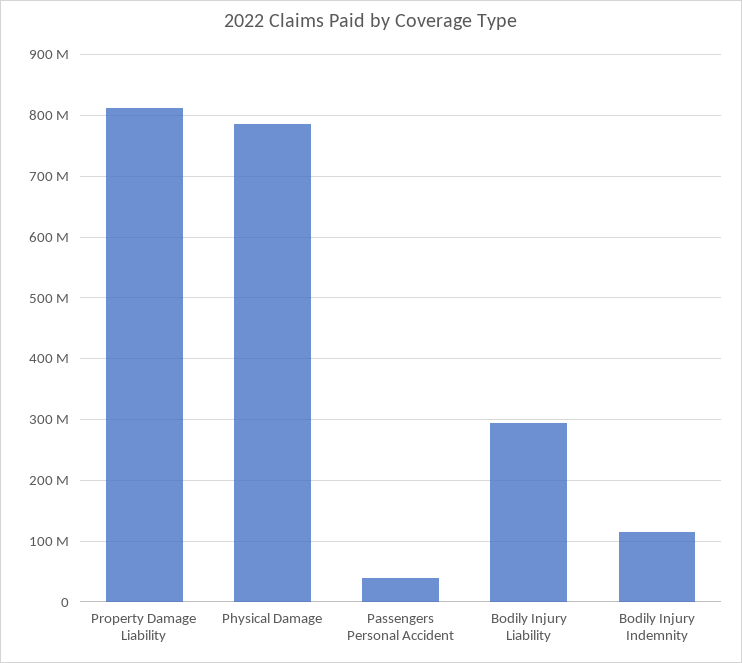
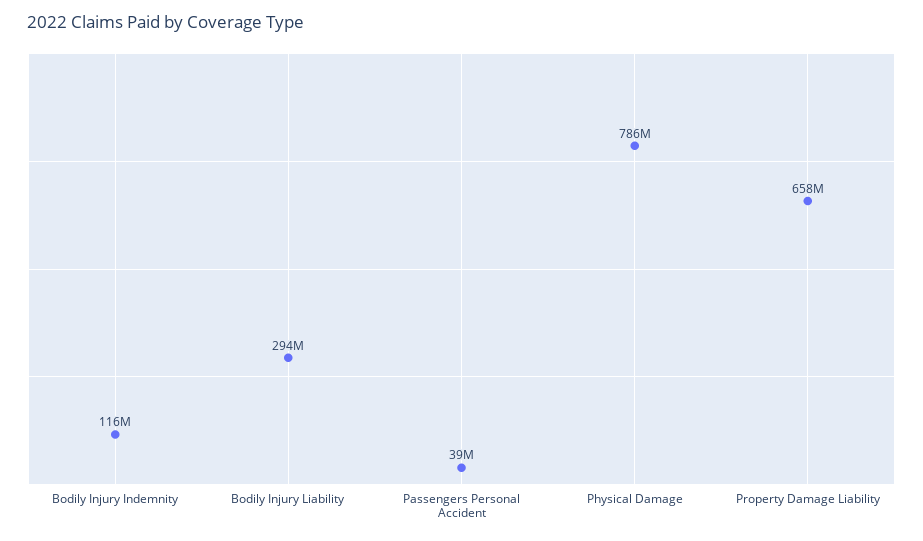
Property Damage Liability: 810000000 -> 658000000

